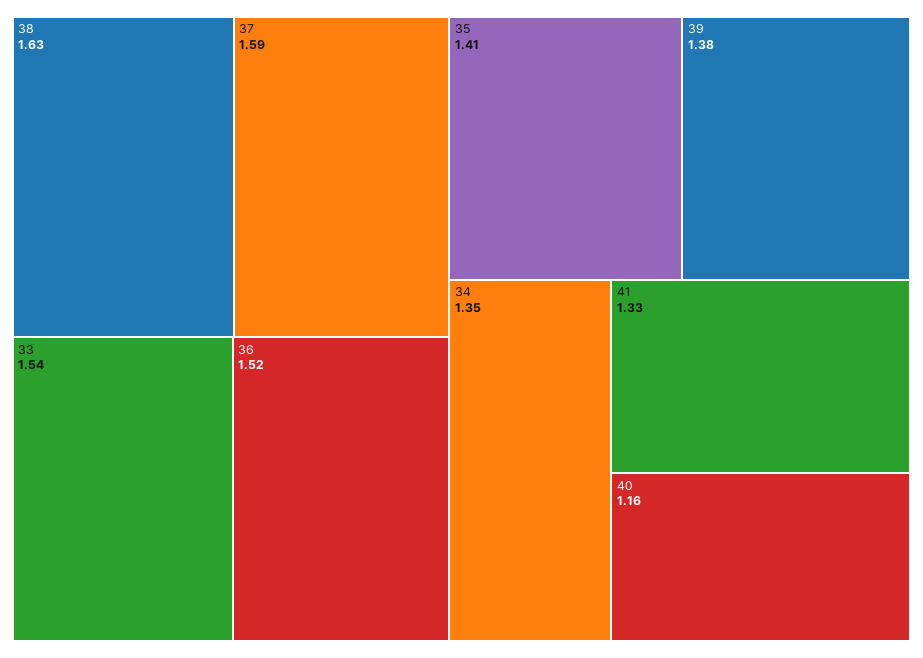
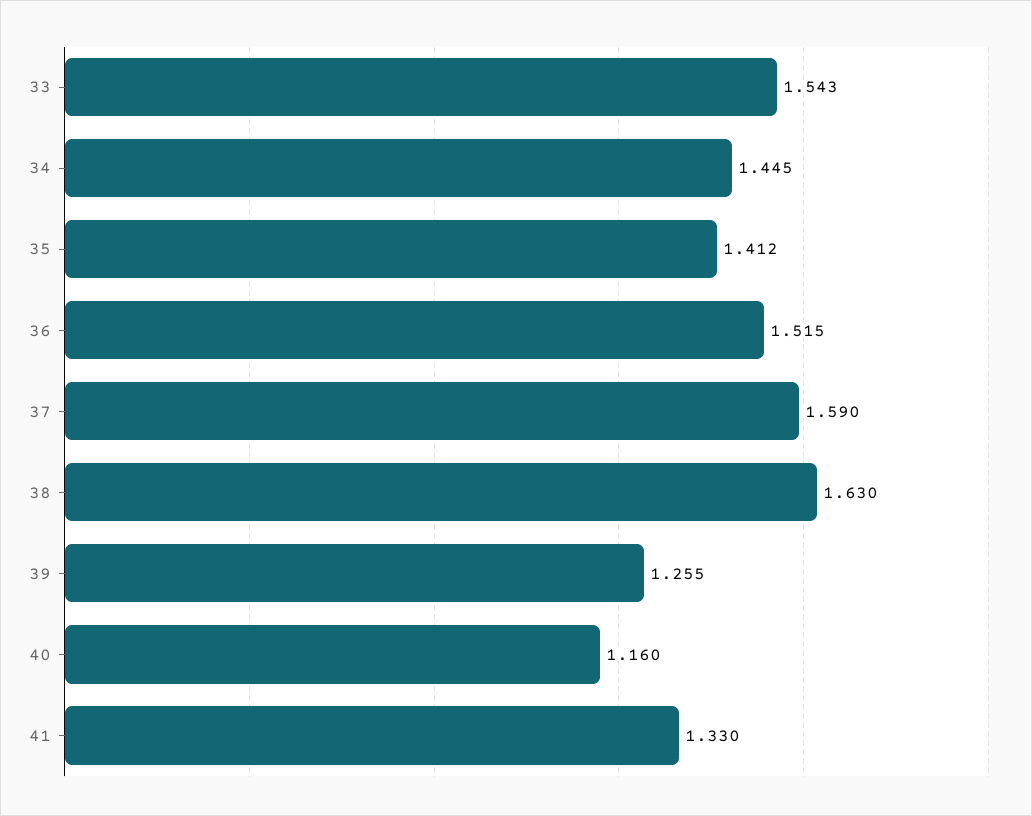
39: 1.38 -> 1.255
34: 1.35 -> 1.445

